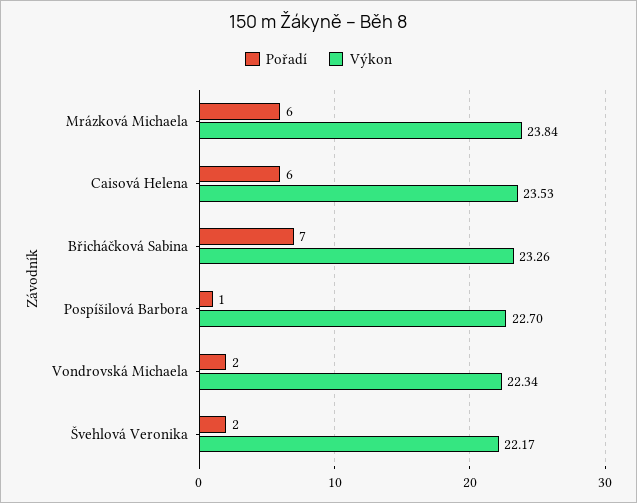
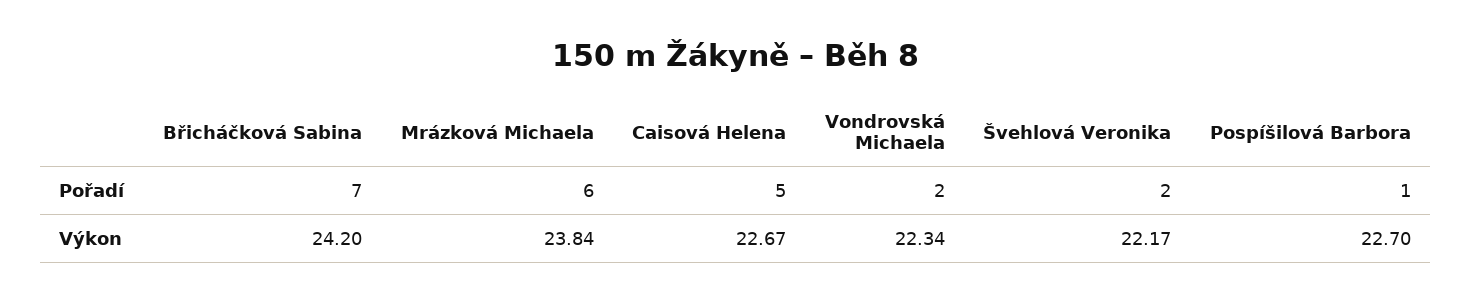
Pořadí, Caisová Helena: 6 -> 5
Výkon, Caisová Helena: 23.53 -> 22.67
Výkon, Břicháčková Sabina: 23.26 -> 24.2

